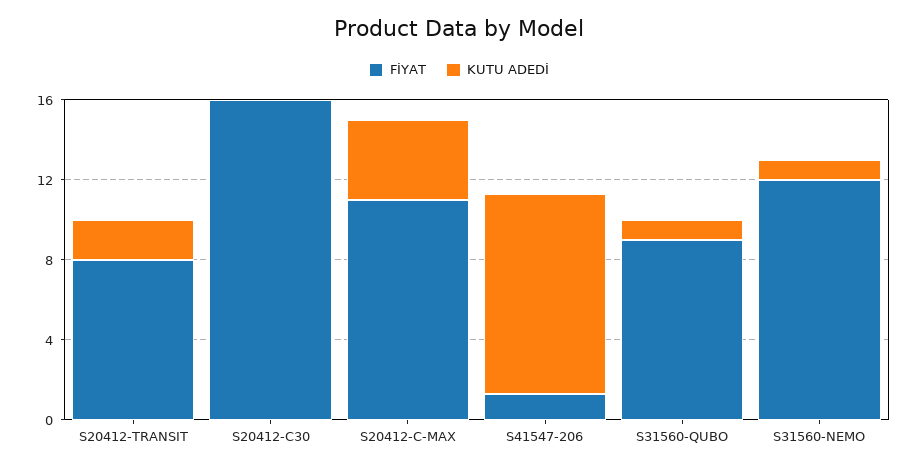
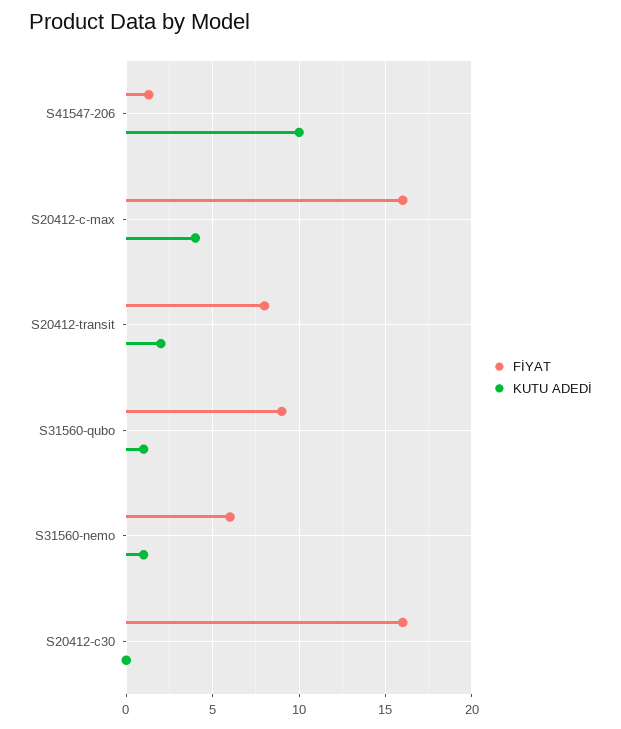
FİYAT, S20412-C-MAX: 11 -> 16
FİYAT, S31560-NEMO: 12 -> 6

